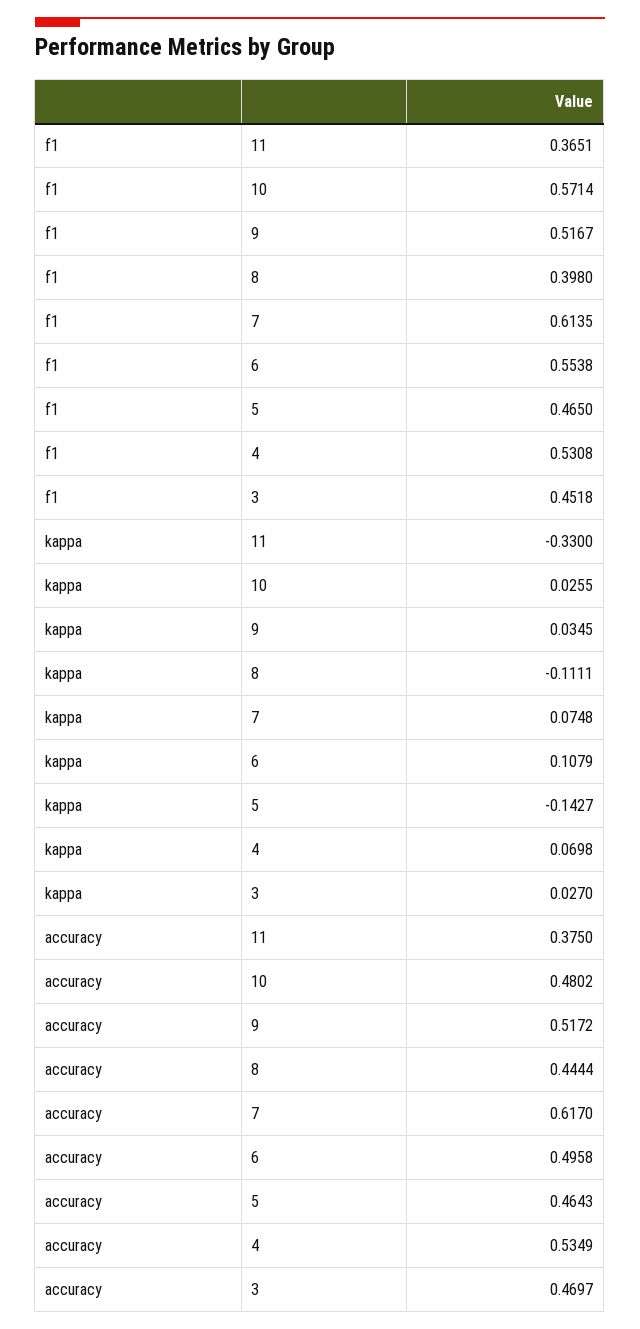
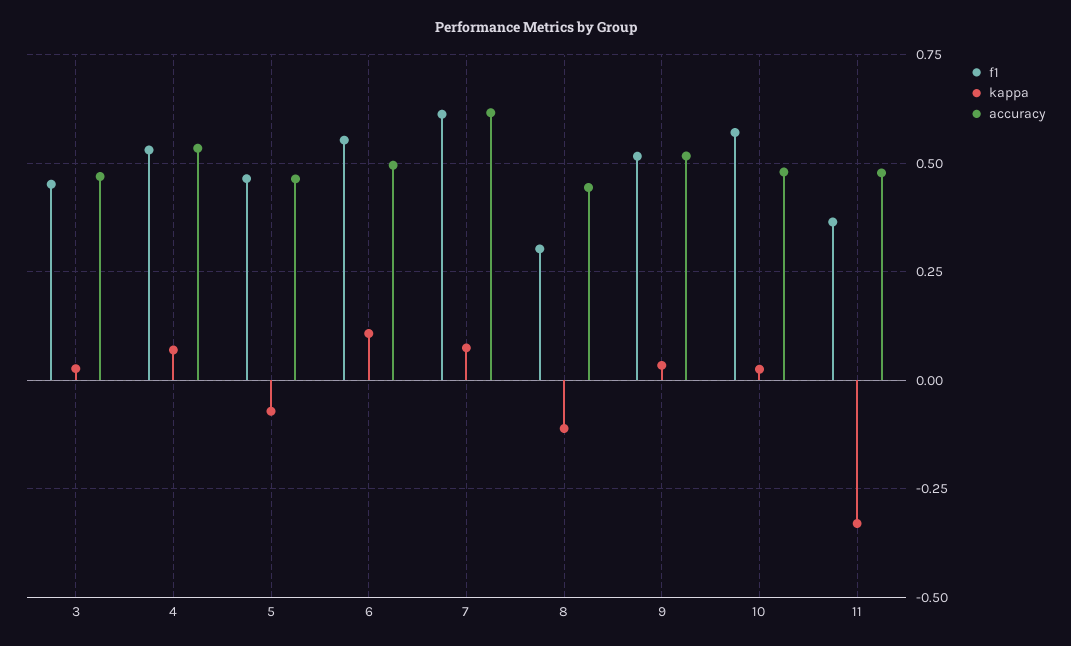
f1, 8: 0.398 -> 0.3
kappa, 5: -0.1427 -> -0.075
accuracy, 11: 0.375 -> 0.475

